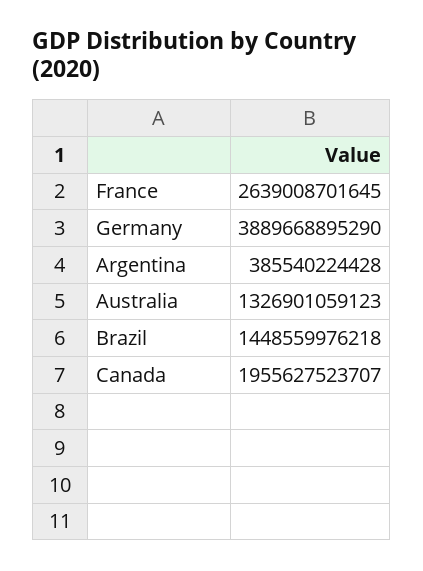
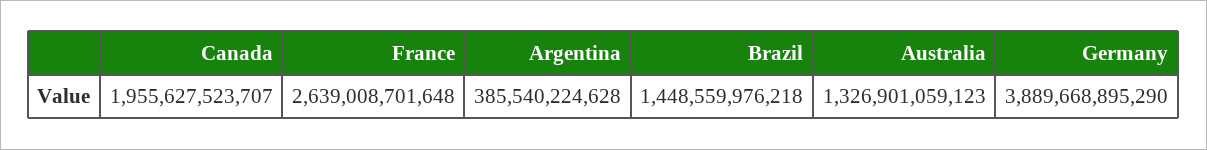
France: 2639008701645 -> 2639008701648
Argentina: 385540224428 -> 385540224628

